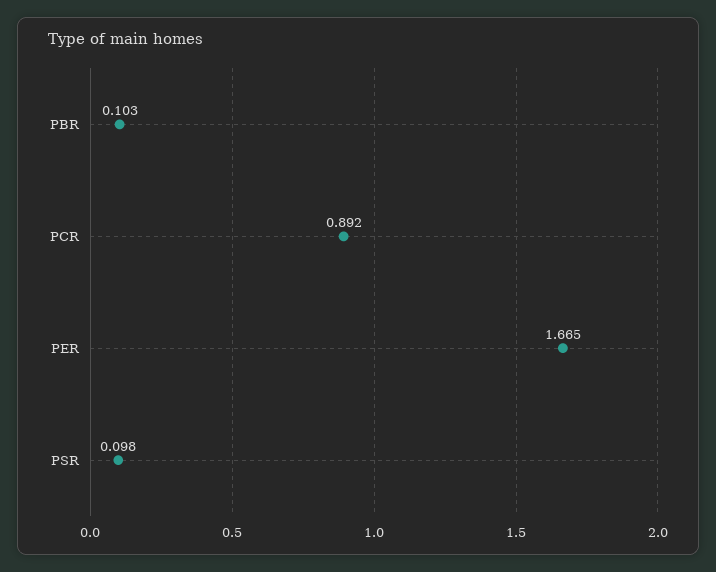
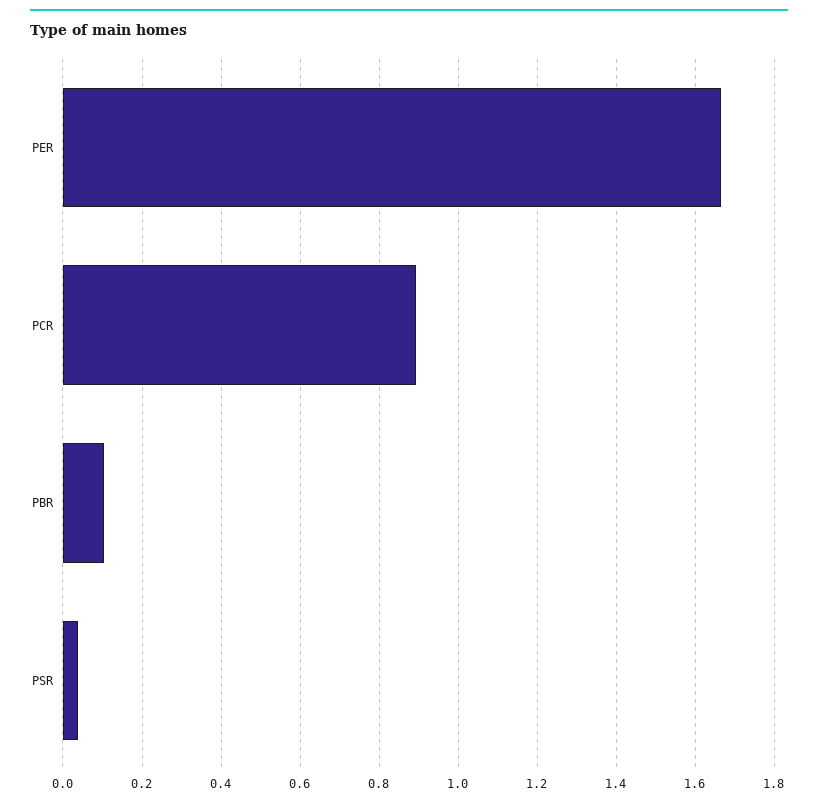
PSR: 0.098 -> 0.04

